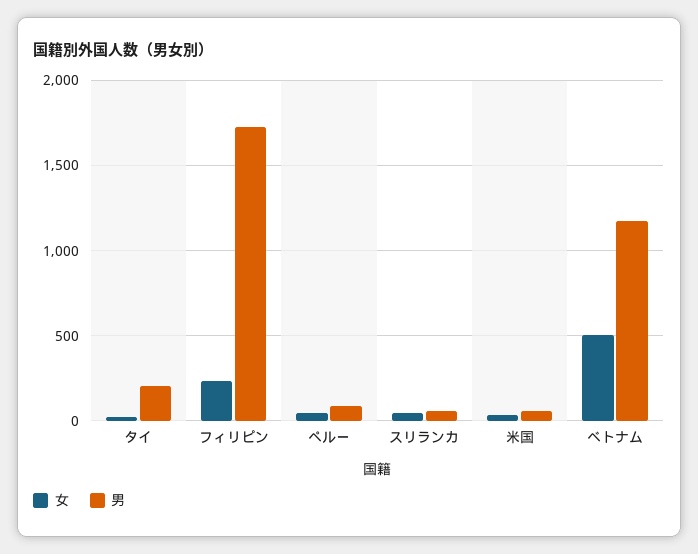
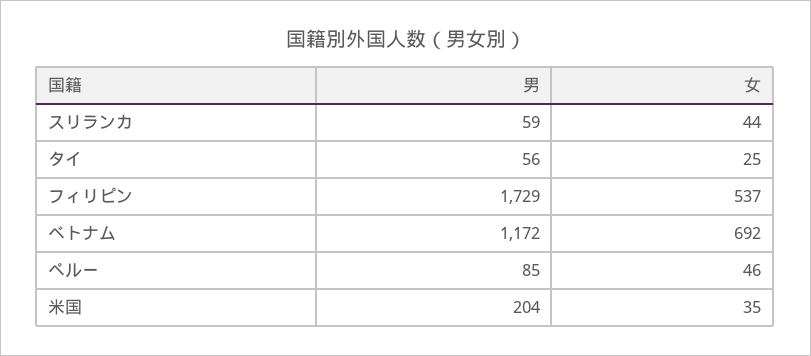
男, タイ: 200 -> 56
女, フィリピン: 250 -> 537
男, 米国: 50 -> 204
女, ベトナム: 500 -> 692

